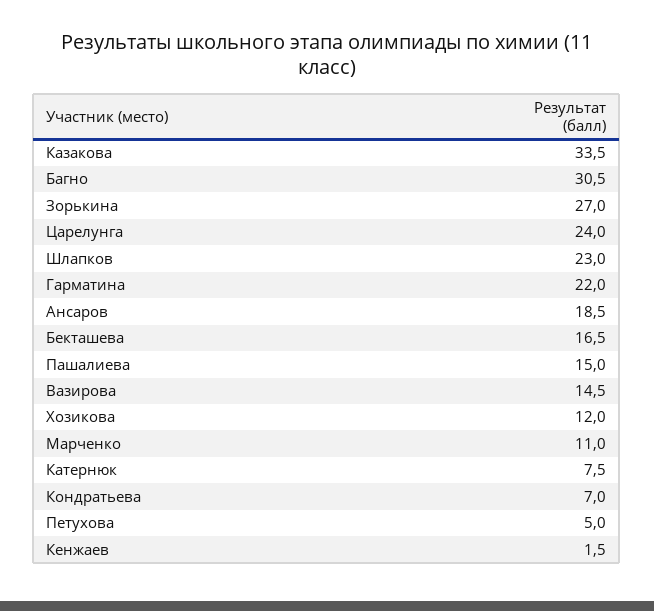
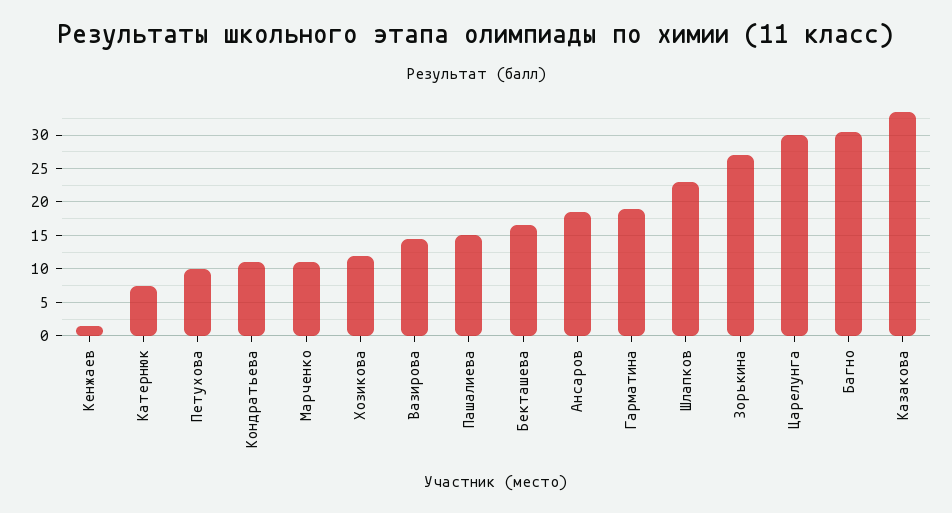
Царелунга: 24 -> 30
Гарматина: 22 -> 19
Кондратьева: 7 -> 11
Петухова: 5 -> 10

